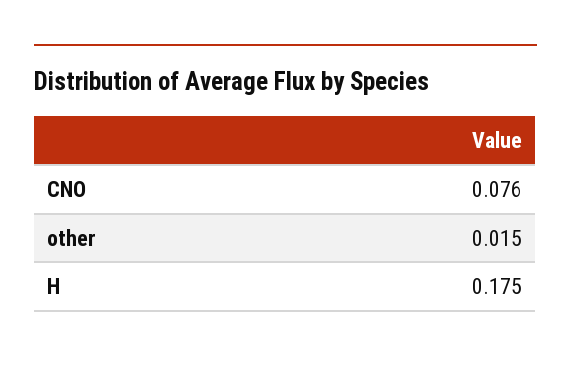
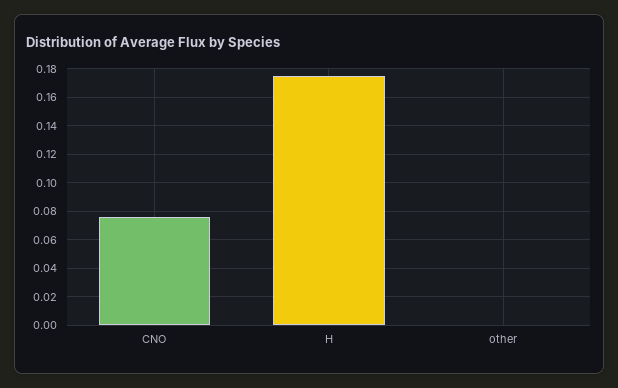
other: 0.015 -> 0

